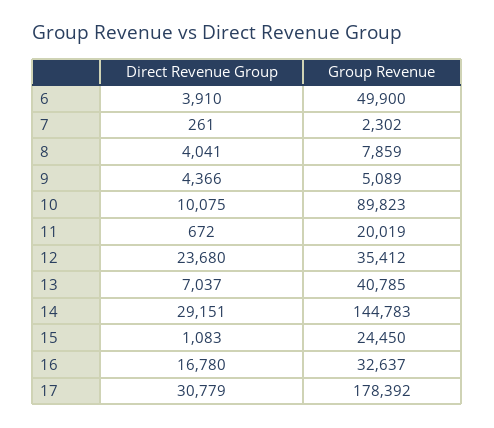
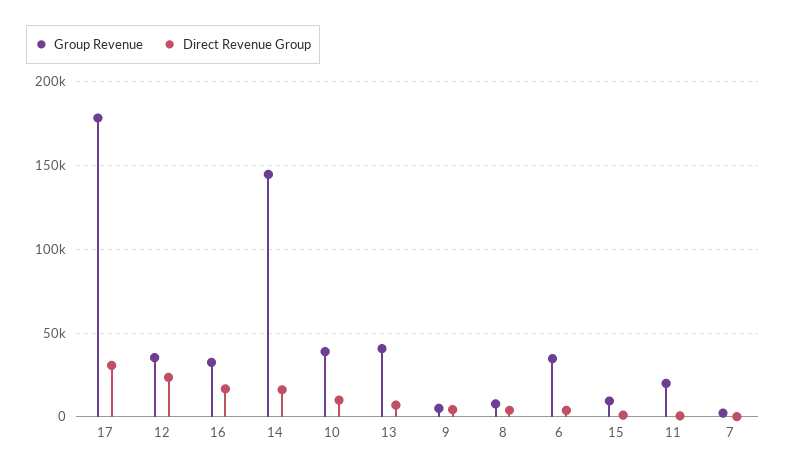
Group Revenue, 6: 49900 -> 35000
Group Revenue, 10: 89823 -> 40000
Direct Revenue Group, 14: 29151 -> 15000
Group Revenue, 15: 24450 -> 10000

